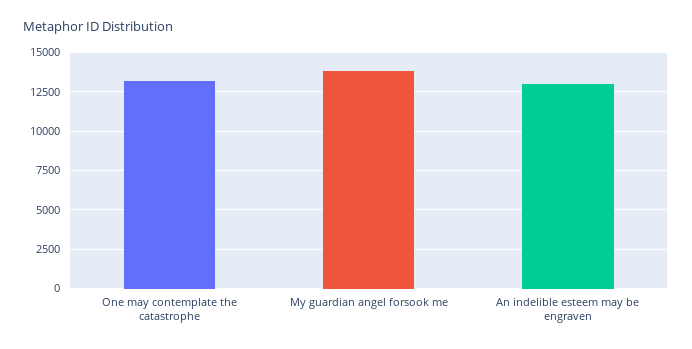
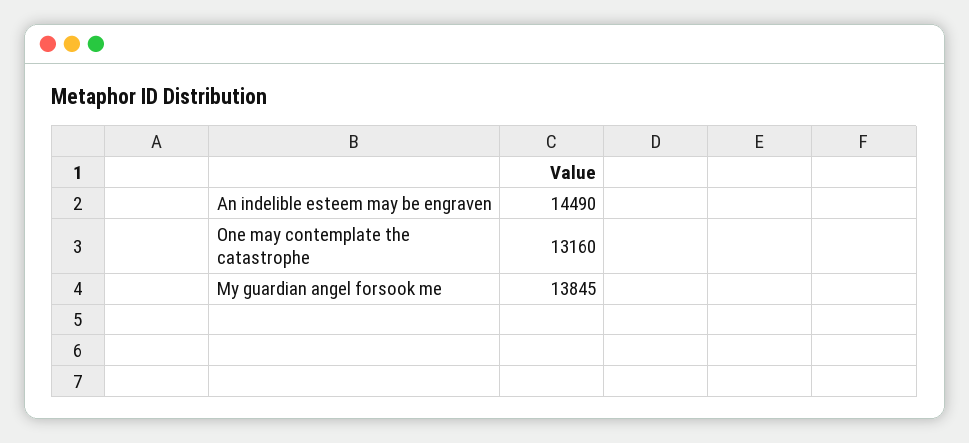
An indelible esteem may be engraven: 13000 -> 14490

